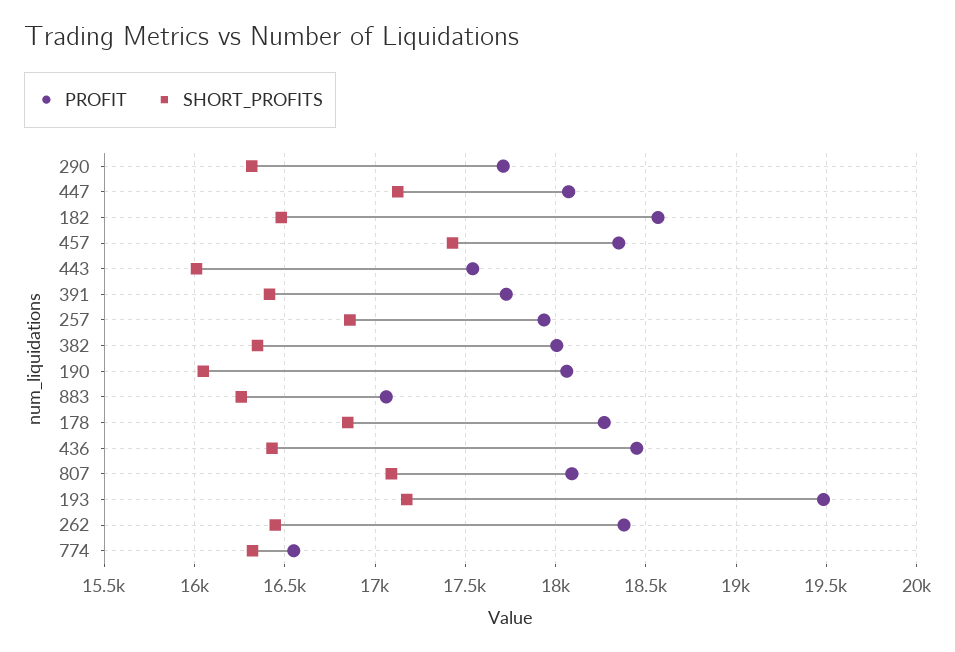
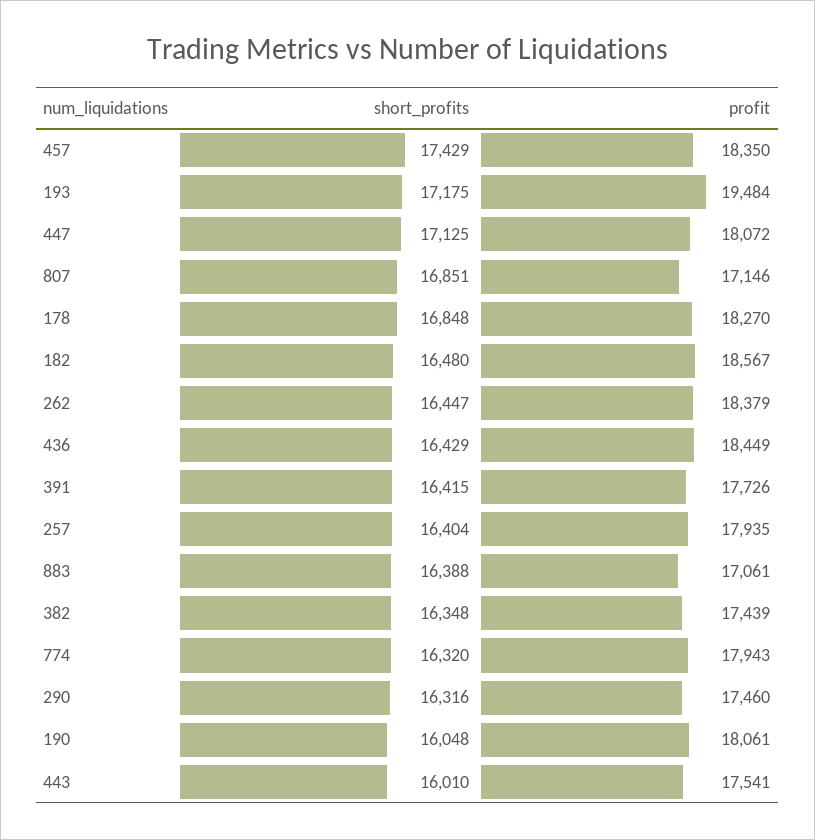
PROFIT, 290: 17700 -> 17460
SHORT_PROFITS, 257: 16850 -> 16404
PROFIT, 382: 18000 -> 17439
SHORT_PROFITS, 883: 16250 -> 16388
PROFIT, 807: 18100 -> 17146
SHORT_PROFITS, 807: 17100 -> 16851
PROFIT, 774: 16550 -> 17943

